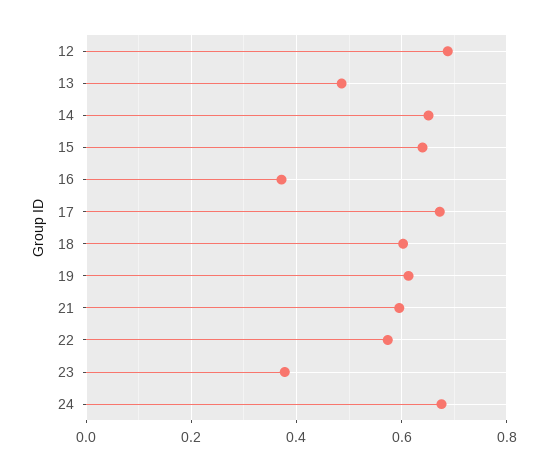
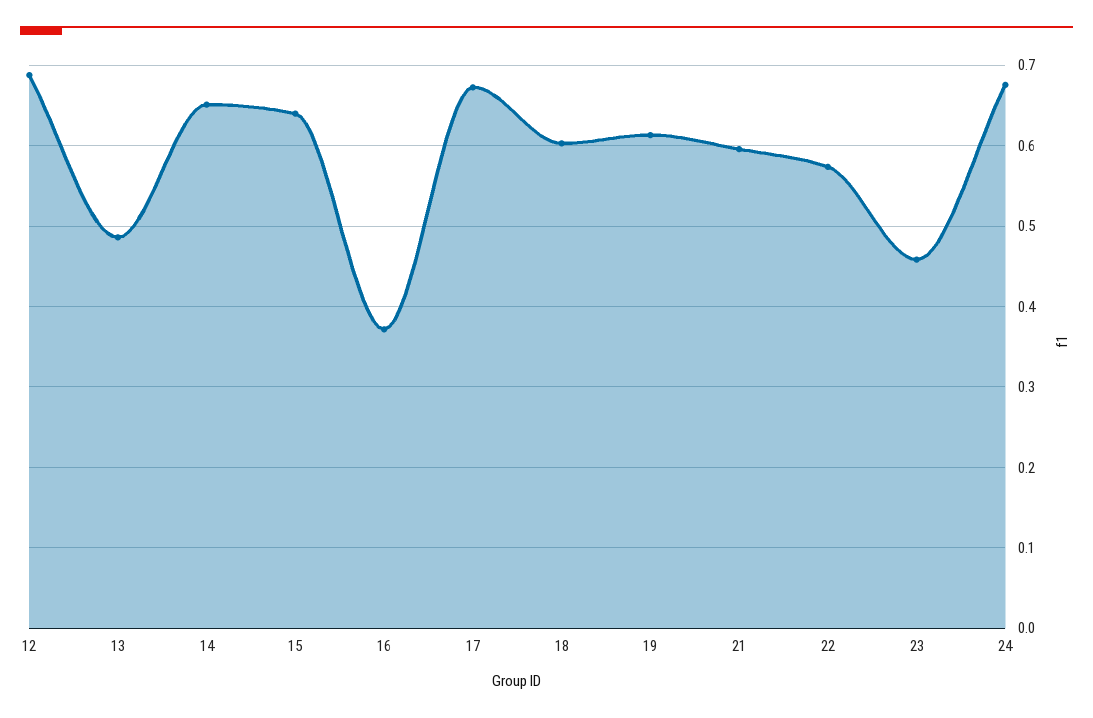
23: 0.38 -> 0.46

